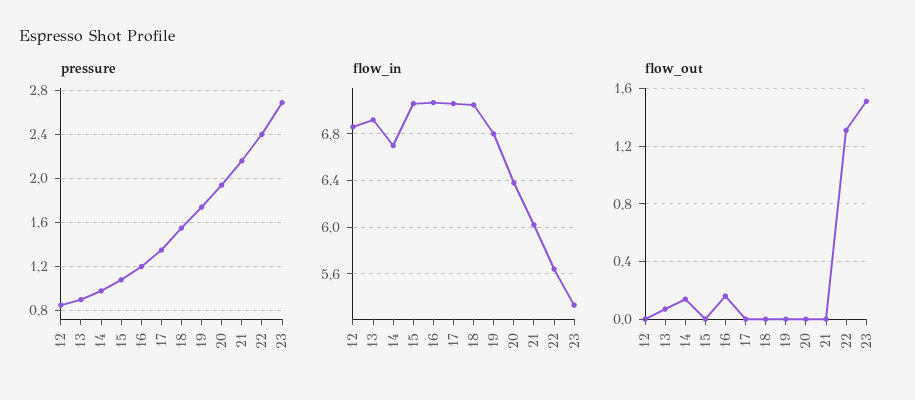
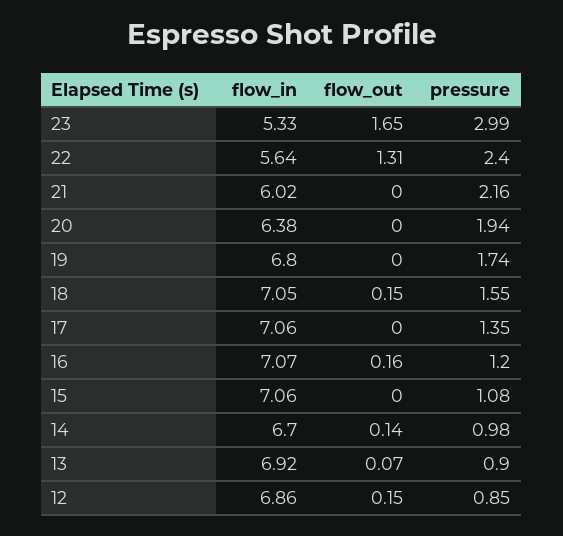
pressure, 23: 2.7 -> 2.99
flow_out, 12: 0 -> 0.15
flow_out, 18: 0 -> 0.15
flow_out, 23: 1.5 -> 1.65

